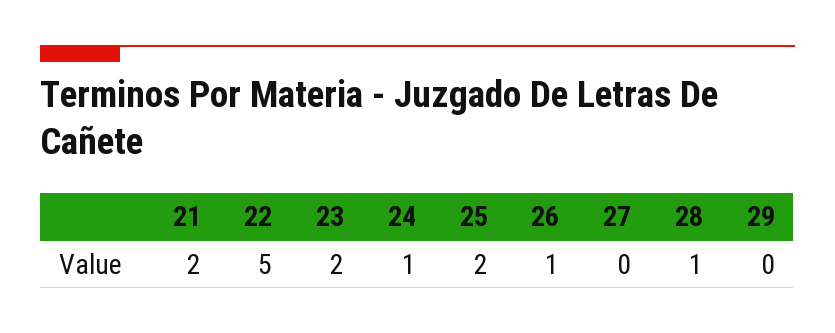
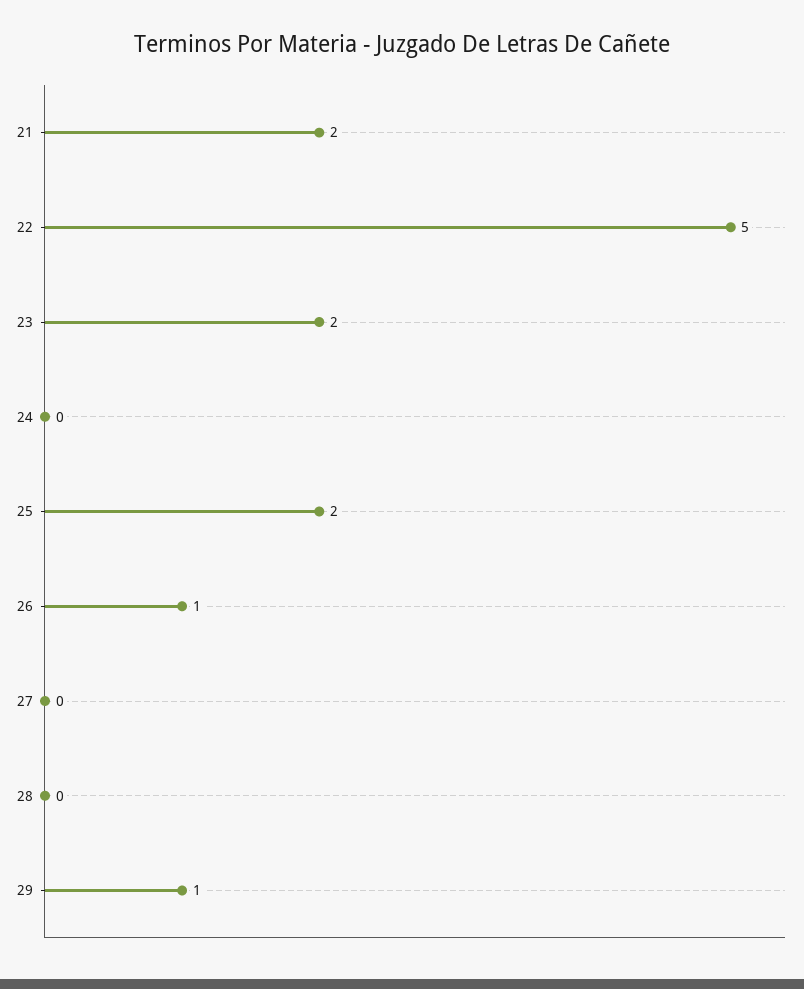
24: 1 -> 0
28: 1 -> 0
29: 0 -> 1

